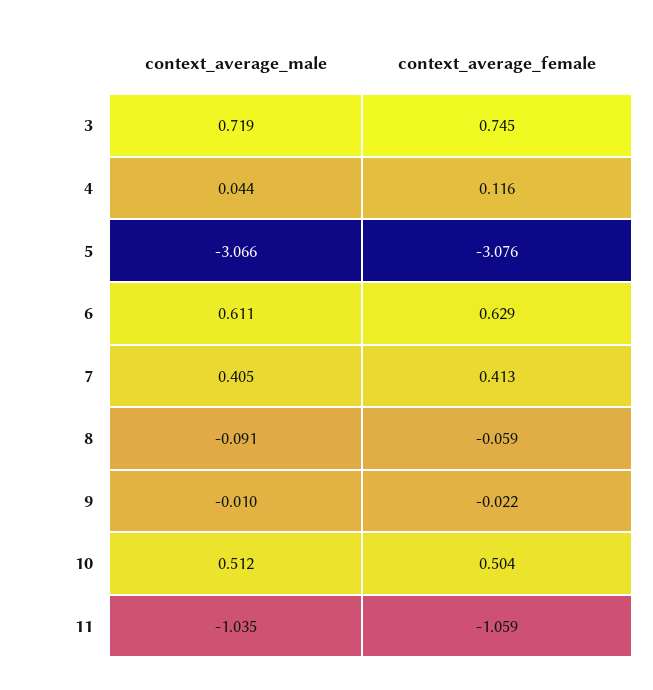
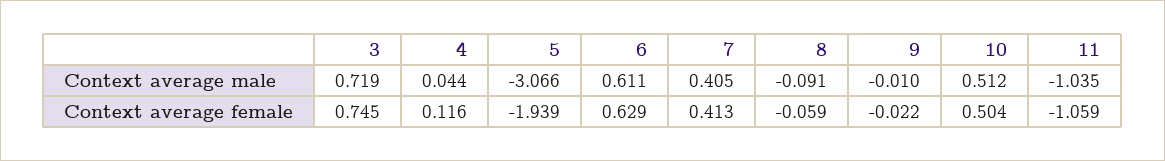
context_average_female, 5: -3.076 -> -1.939

